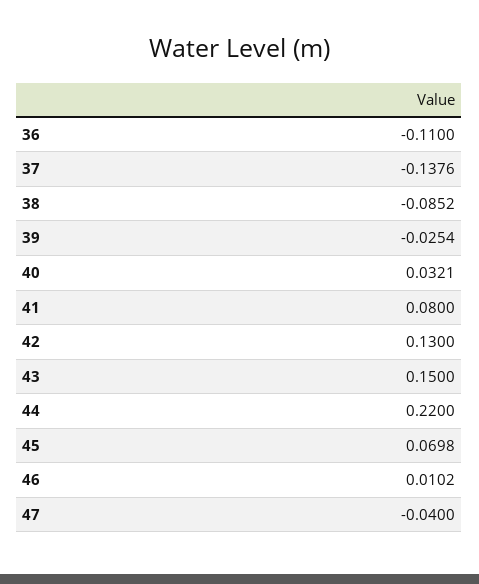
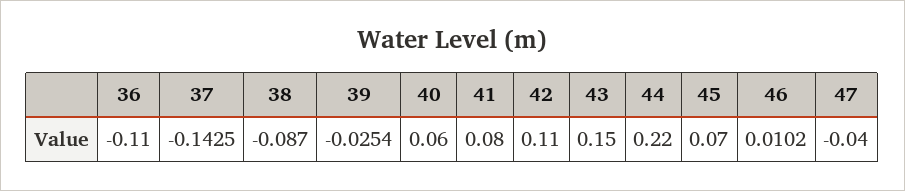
37: -0.1376 -> -0.1425
38: -0.0852 -> -0.087
40: 0.0321 -> 0.06
42: 0.13 -> 0.11
45: 0.0698 -> 0.07

